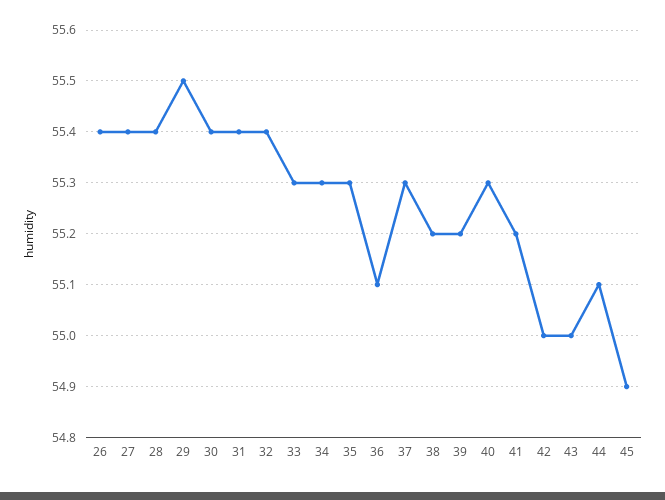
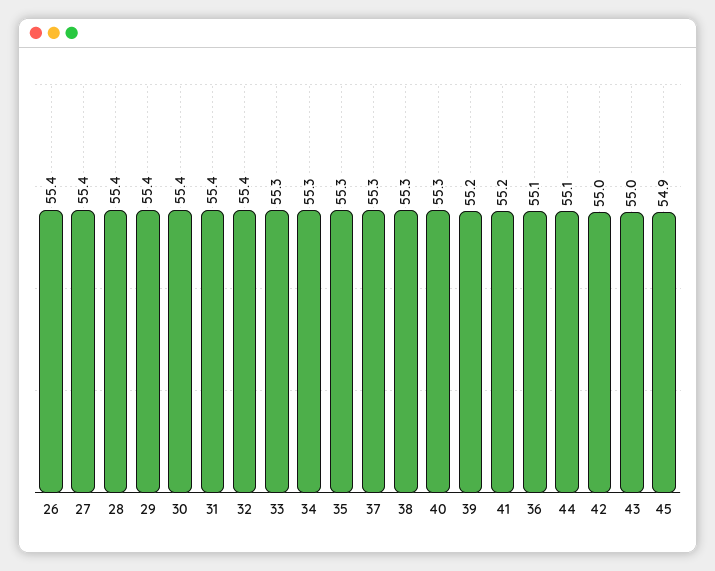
29: 55.5 -> 55.4
38: 55.2 -> 55.3

